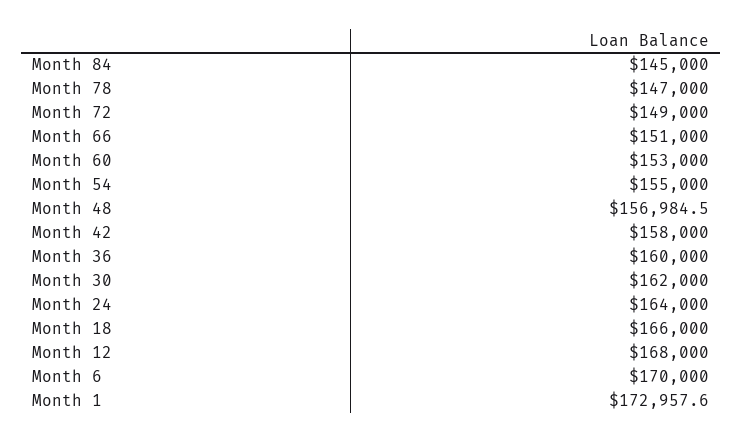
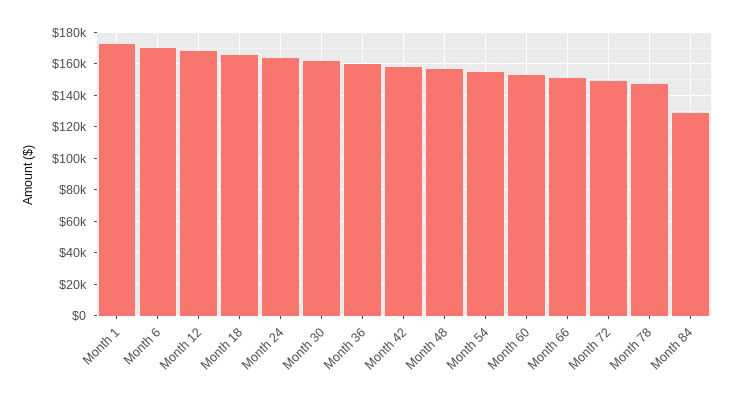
Month 84: 145000 -> 130000

